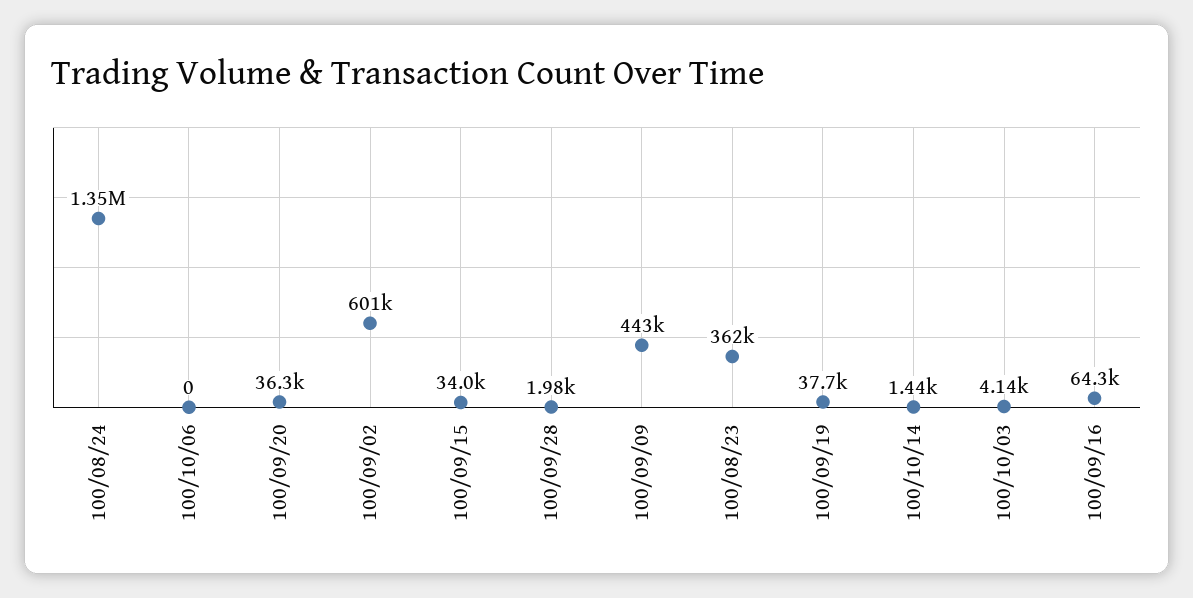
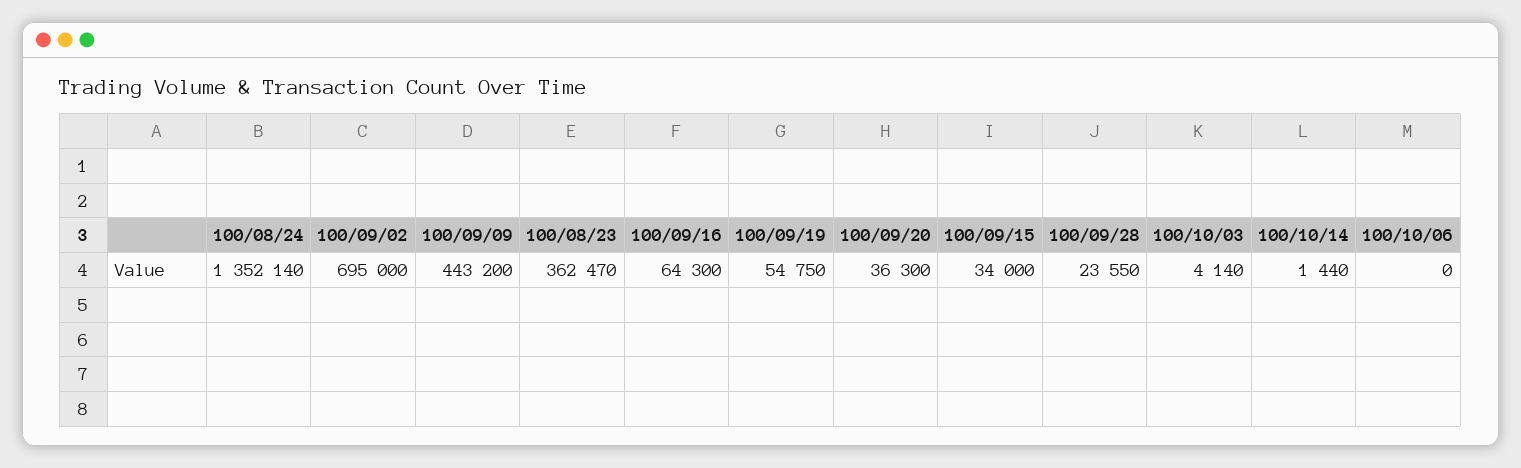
100/09/02: 601000 -> 695000
100/09/28: 1980 -> 23550
100/09/19: 37700 -> 54750

